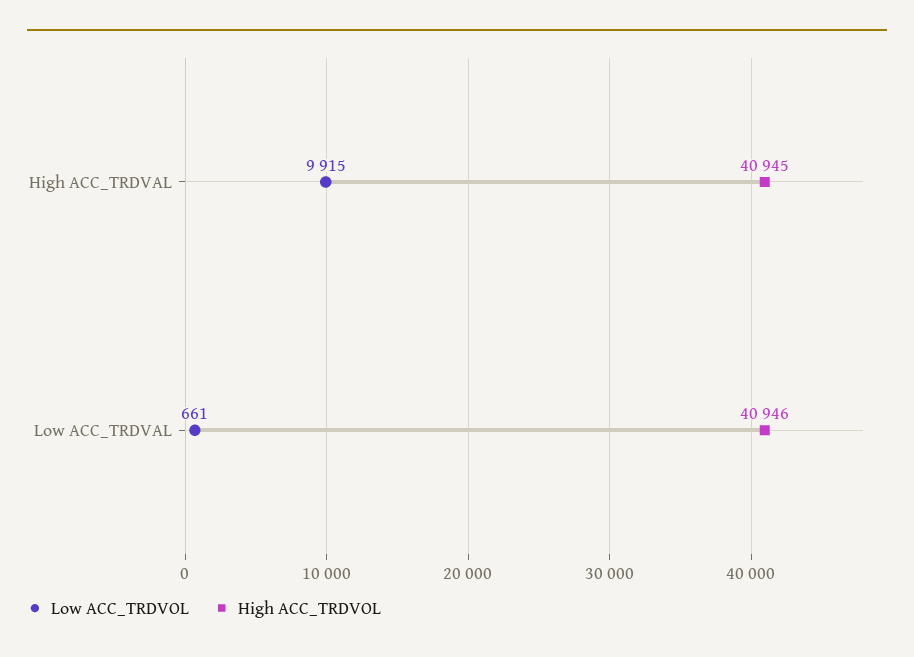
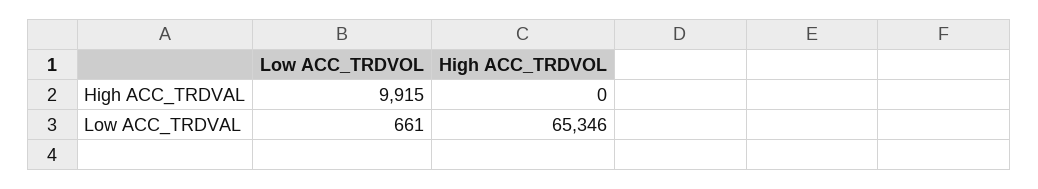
High ACC_TRDVOL, High ACC_TRDVAL: 40945 -> 0
High ACC_TRDVOL, Low ACC_TRDVAL: 40946 -> 65346

